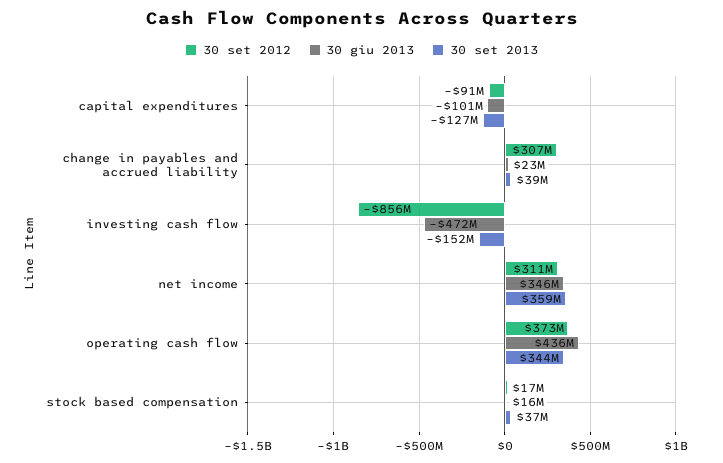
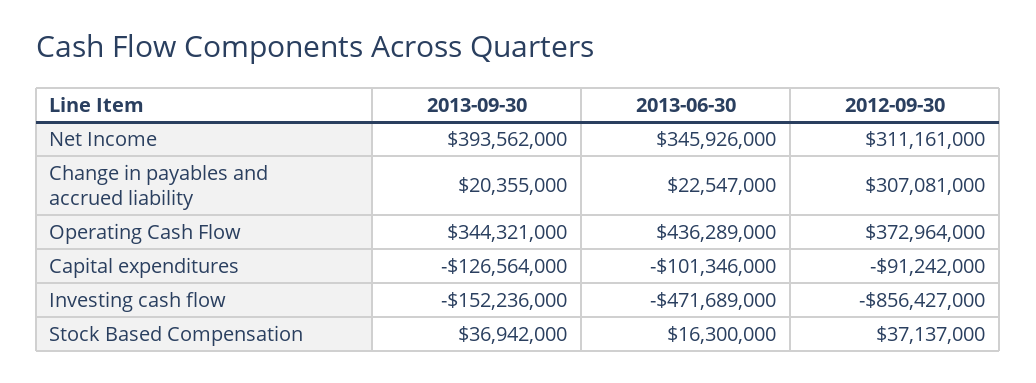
30 set 2013, change in payables and accrued liability: 39000000 -> 20355000
30 set 2013, net income: 359000000 -> 393562000
30 set 2012, stock based compensation: 17000000 -> 37137000

